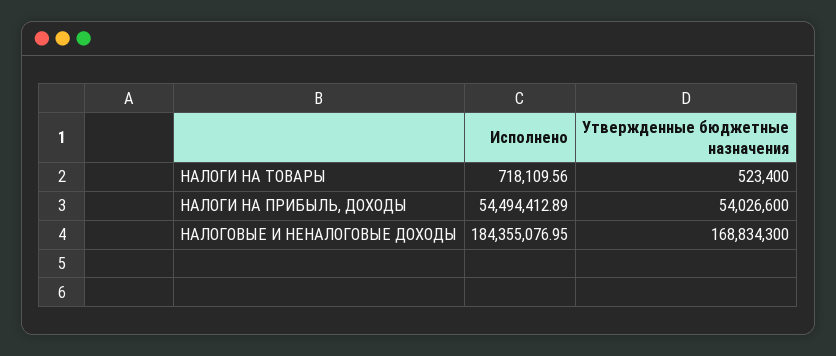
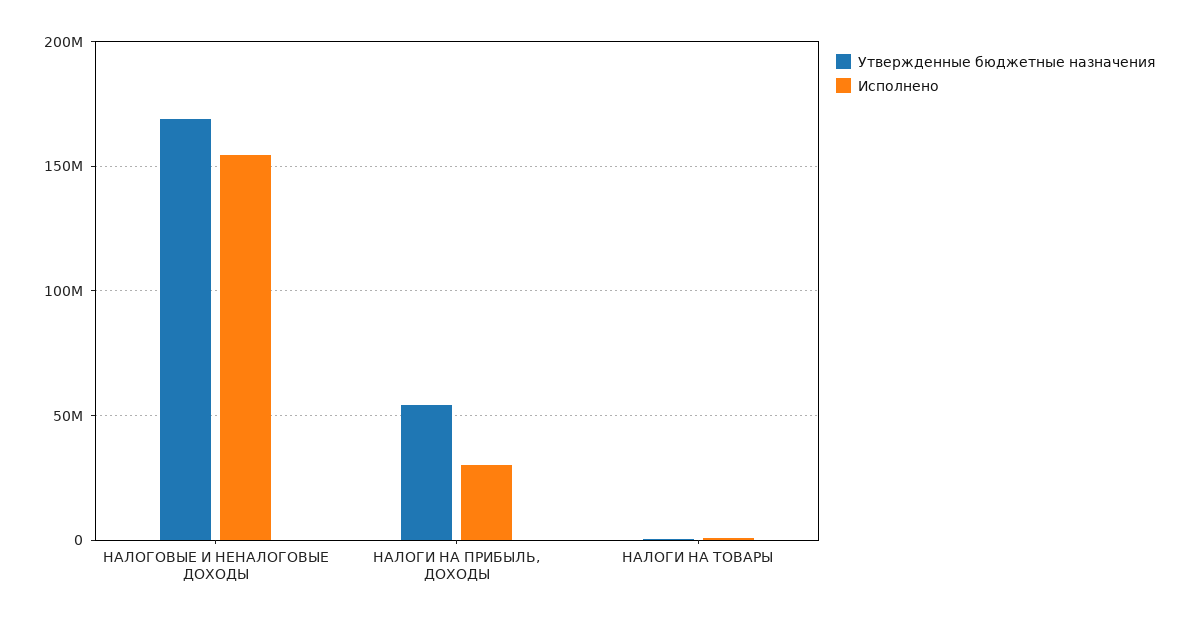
Исполнено, НАЛОГИ НА ПРИБЫЛЬ, ДОХОДЫ: 54494412.89 -> 30000000
Исполнено, НАЛОГОВЫЕ И НЕНАЛОГОВЫЕ ДОХОДЫ: 184355076.95 -> 155000000

